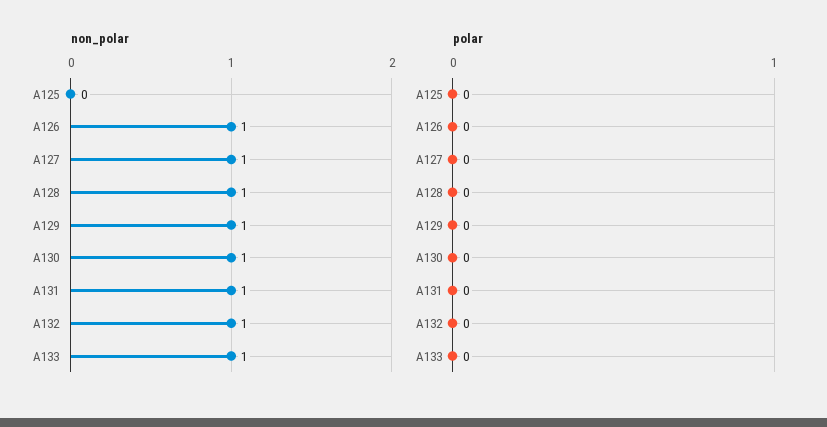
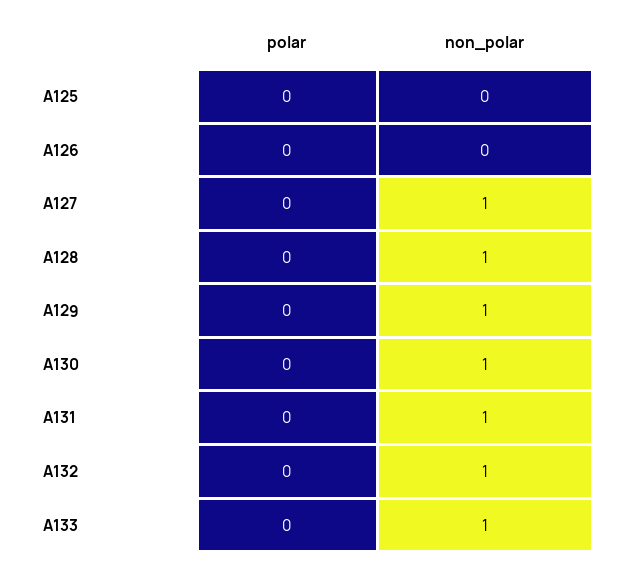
non_polar, A126: 1 -> 0

